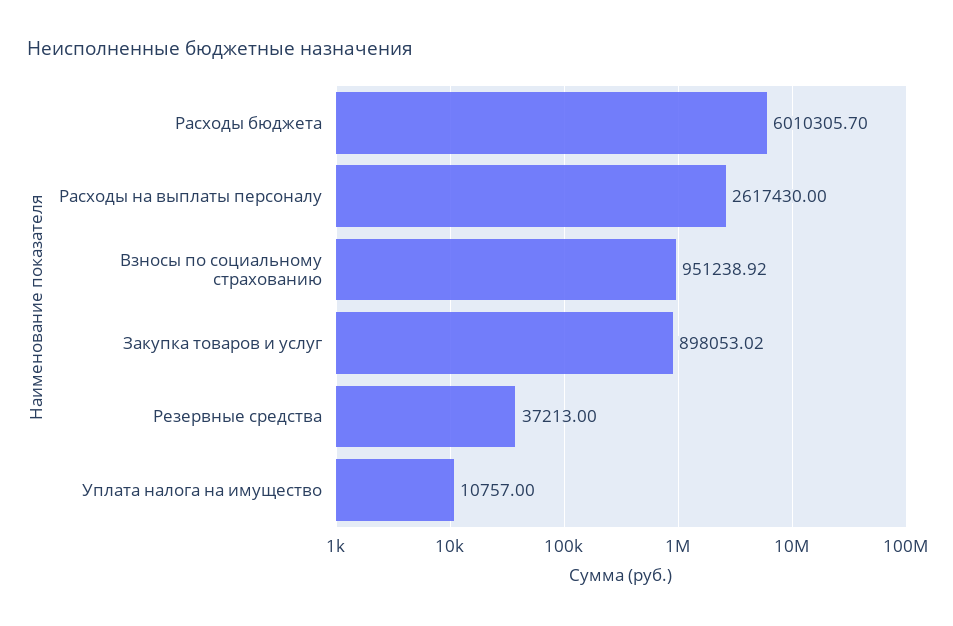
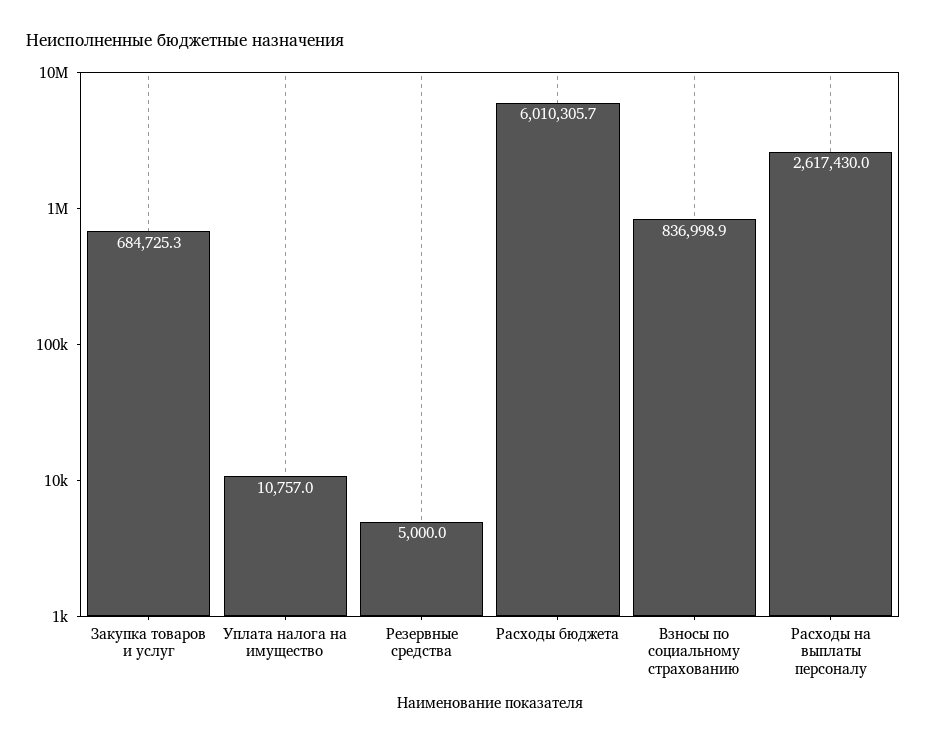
Взносы по социальному страхованию: 951238.92 -> 836998.9
Закупка товаров и услуг: 898053.02 -> 684725.3
Резервные средства: 37213 -> 5000

